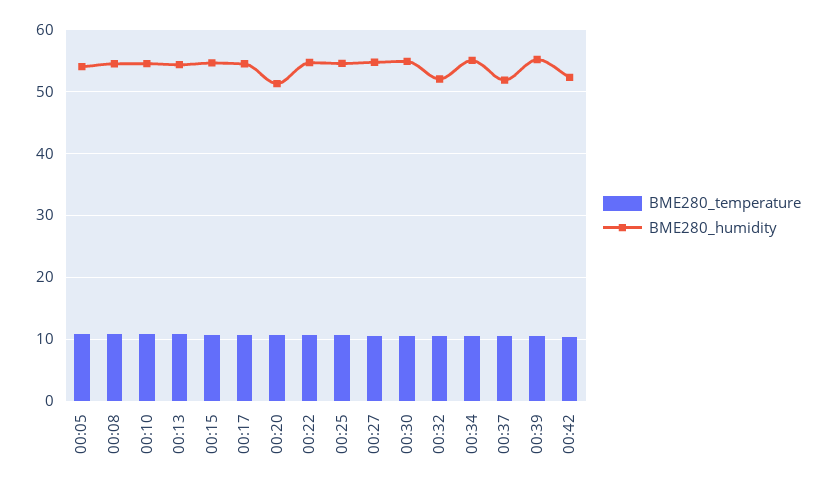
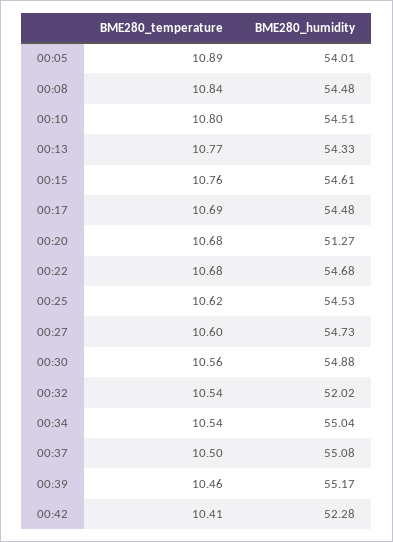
BME280_humidity, 00:37: 52 -> 55.08

